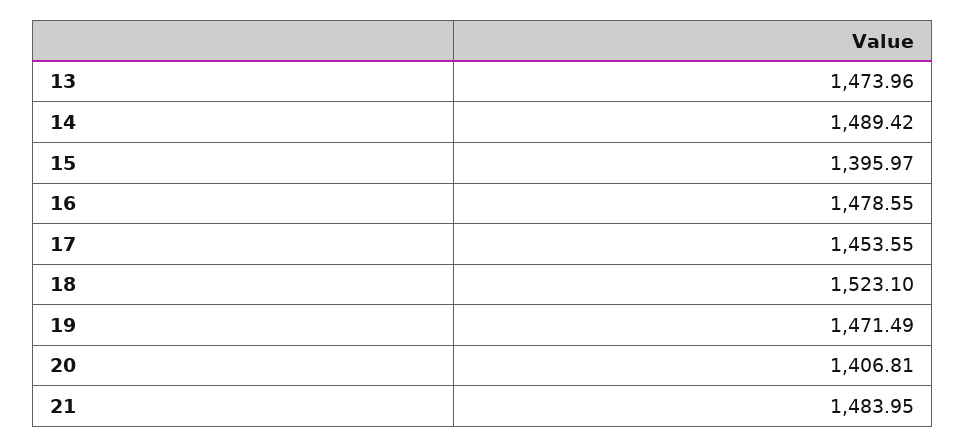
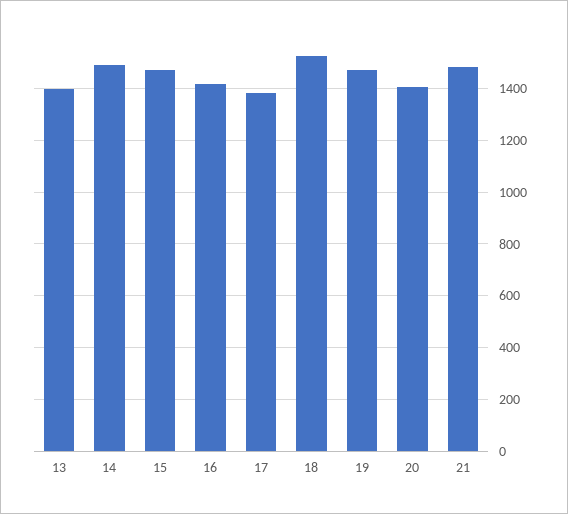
13: 1473.96 -> 1400
15: 1395.97 -> 1475
16: 1478.55 -> 1425
17: 1453.55 -> 1375

